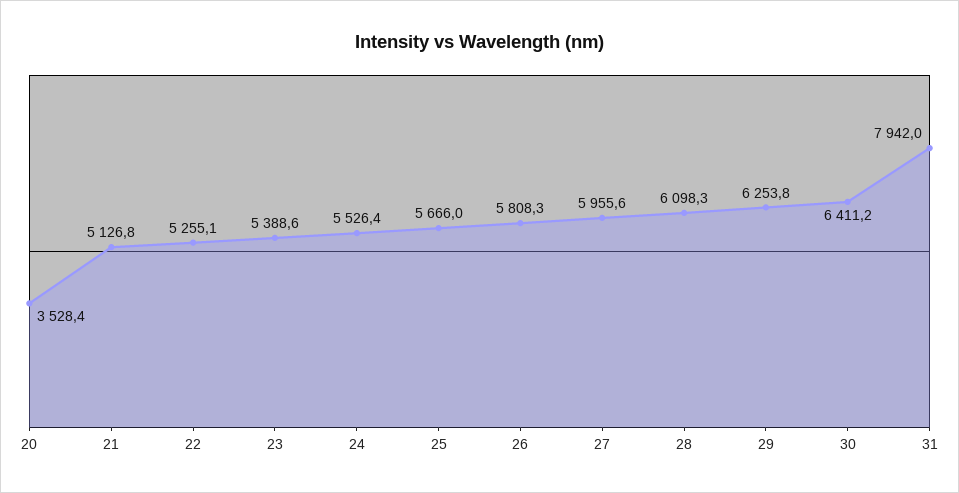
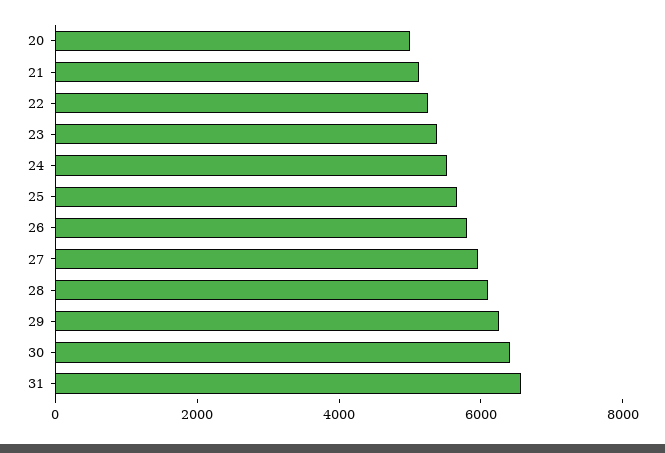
20: 3528.4 -> 5000
31: 7942 -> 6500

